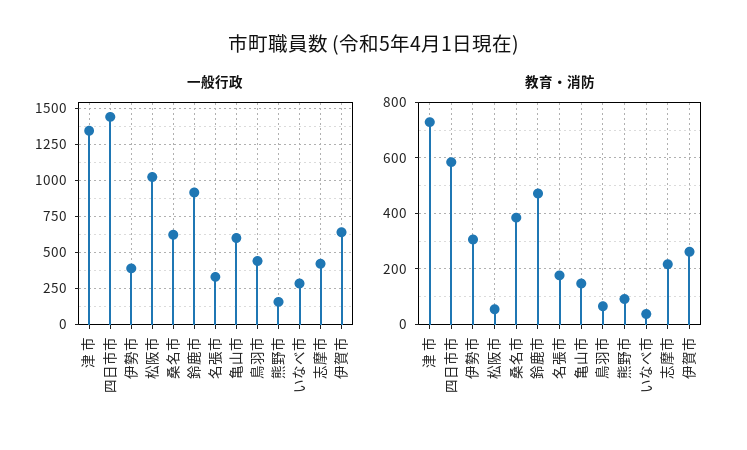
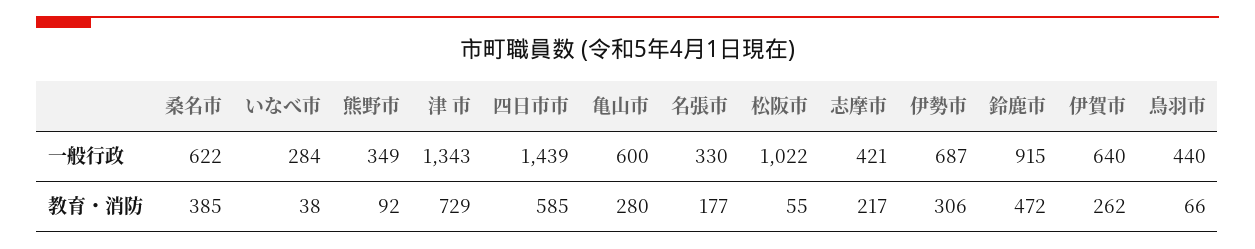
一般行政, 伊勢市: 400 -> 687
一般行政, 熊野市: 150 -> 349
教育・消防, 亀山市: 150 -> 280

